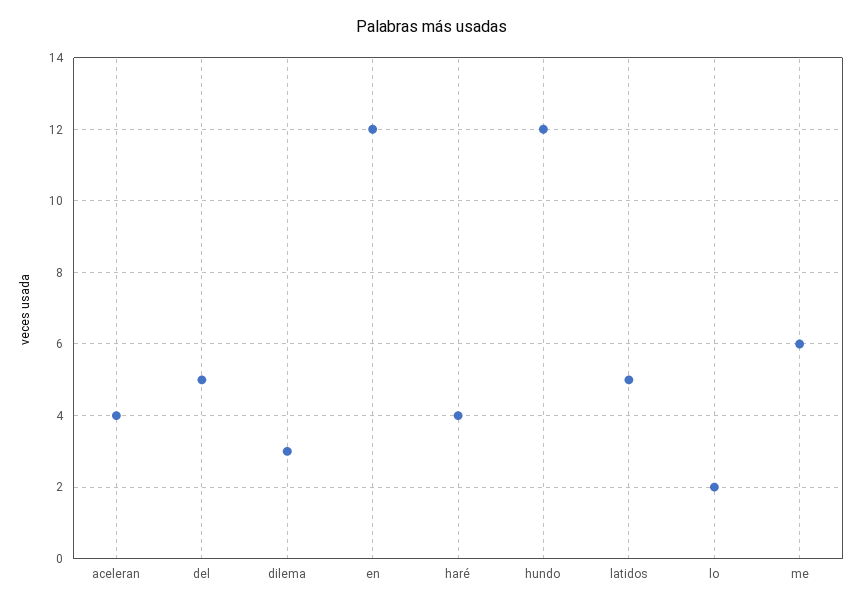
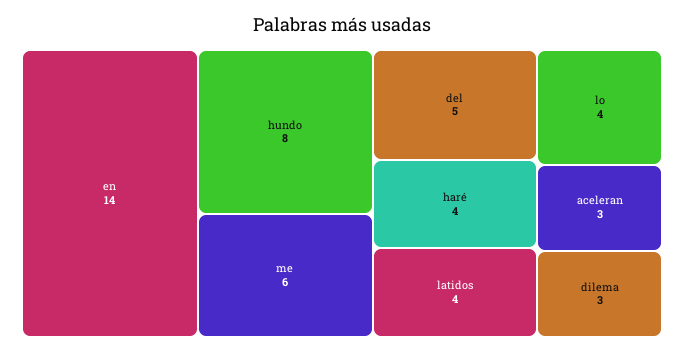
aceleran: 4 -> 3
en: 12 -> 14
hundo: 12 -> 8
latidos: 5 -> 4
lo: 2 -> 4

